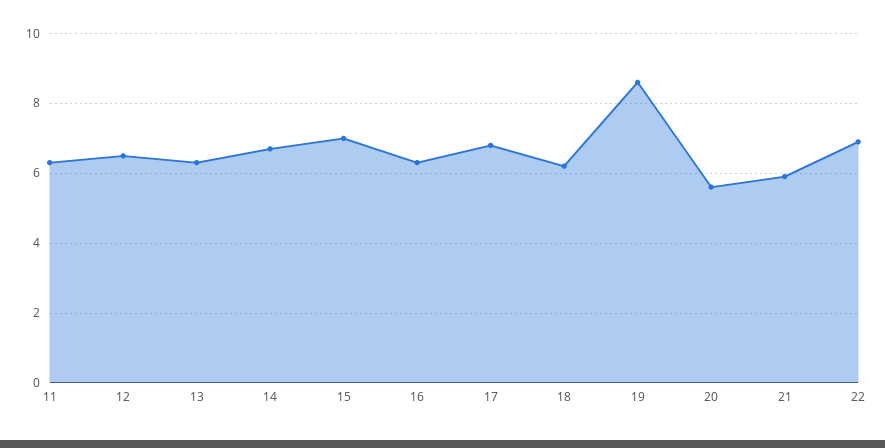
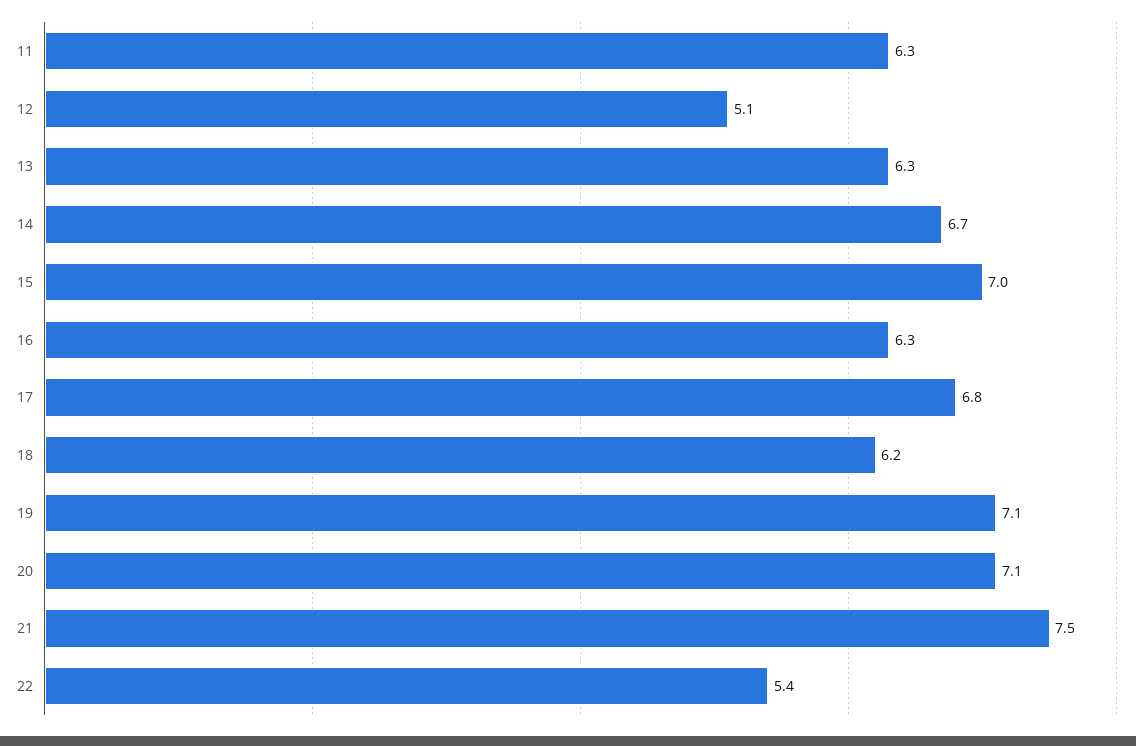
12: 6.5 -> 5.1
19: 8.5 -> 7.1
20: 5.5 -> 7.1
21: 6 -> 7.5
22: 7 -> 5.4

